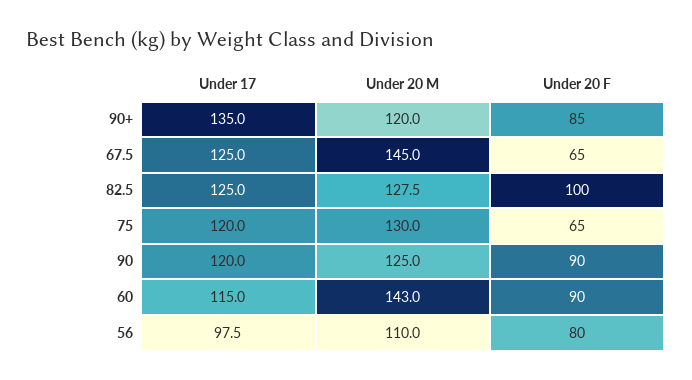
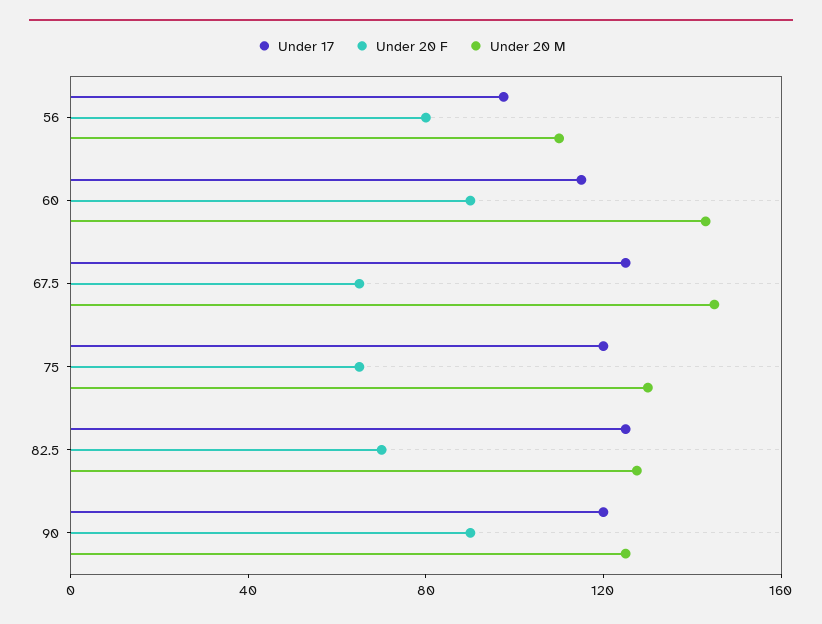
Under 17, 90+: 135 -> none
Under 20 M, 90+: 120 -> none
Under 20 F, 90+: 85 -> none
Under 20 F, 82.5: 100 -> 70

